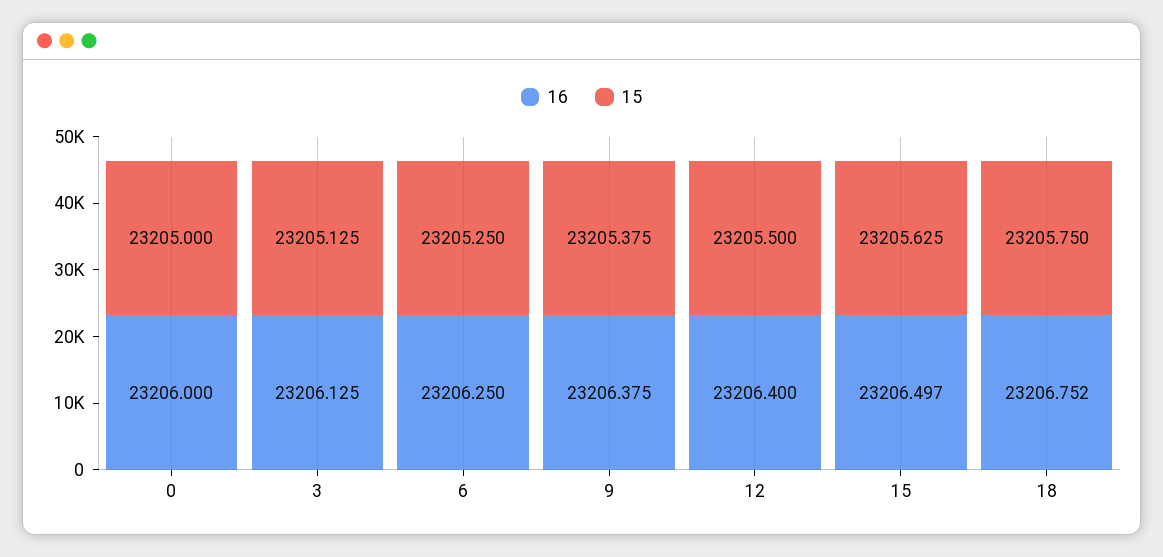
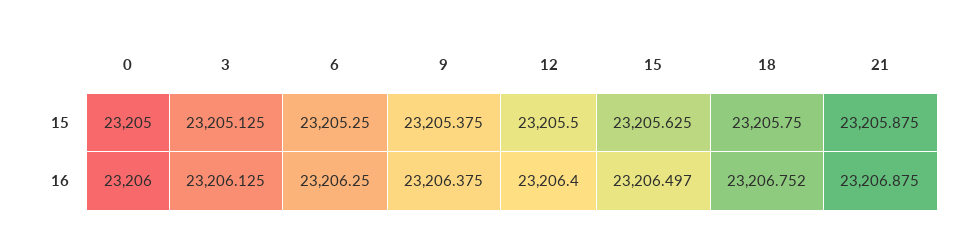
15, 21: none -> 23205.875
16, 21: none -> 23206.875

